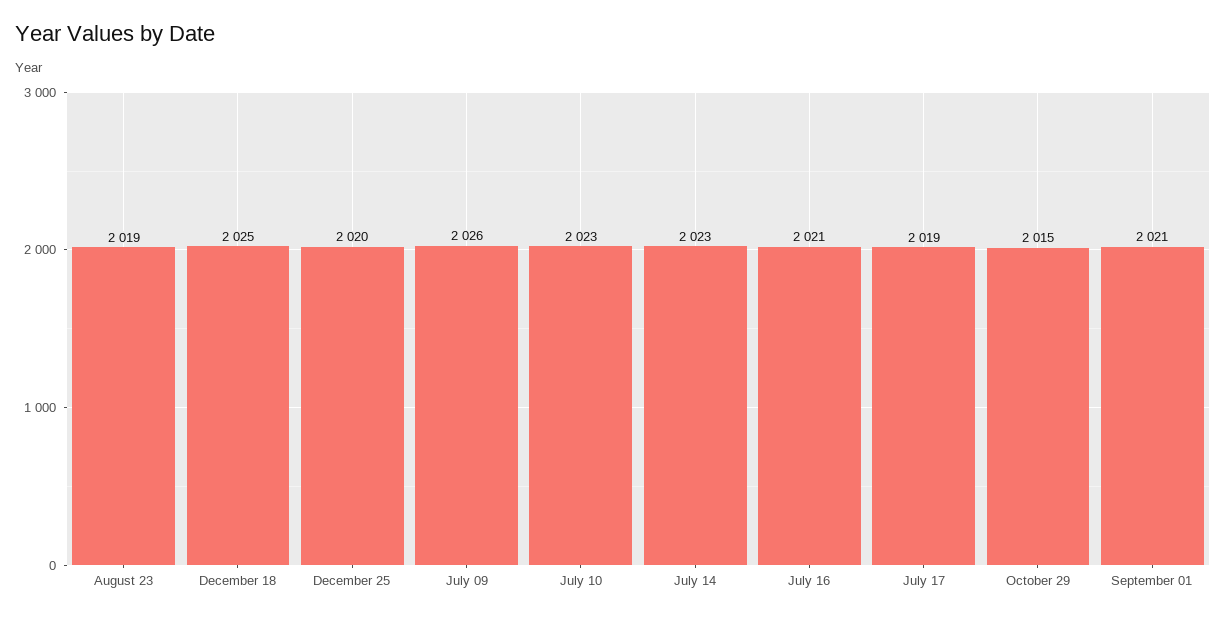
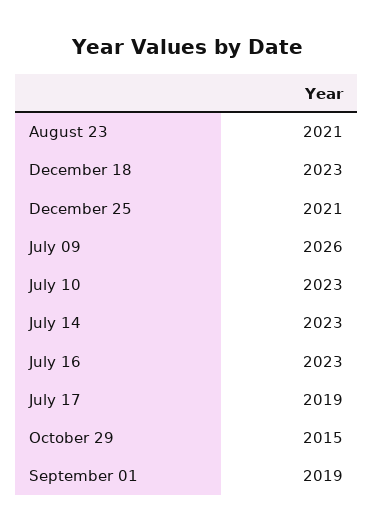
August 23: 2019 -> 2021
December 18: 2025 -> 2023
December 25: 2020 -> 2021
July 16: 2021 -> 2023
September 01: 2021 -> 2019

